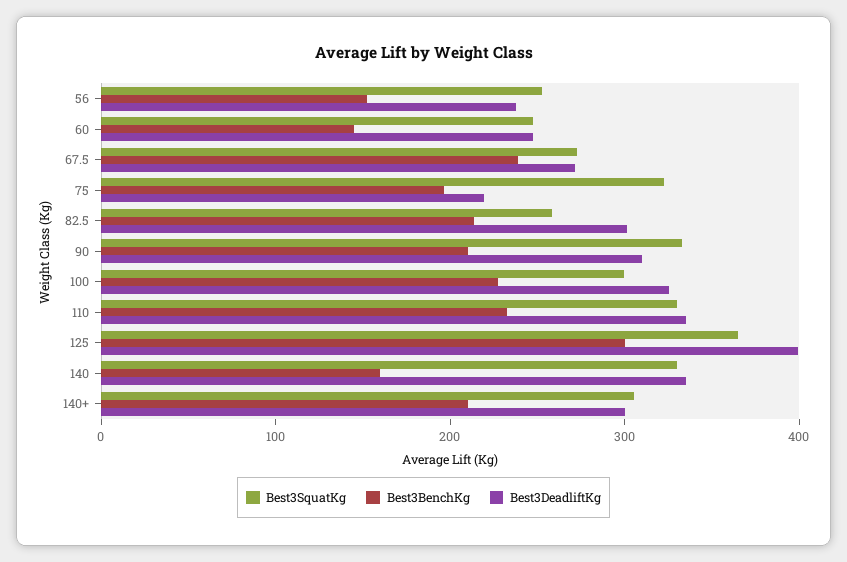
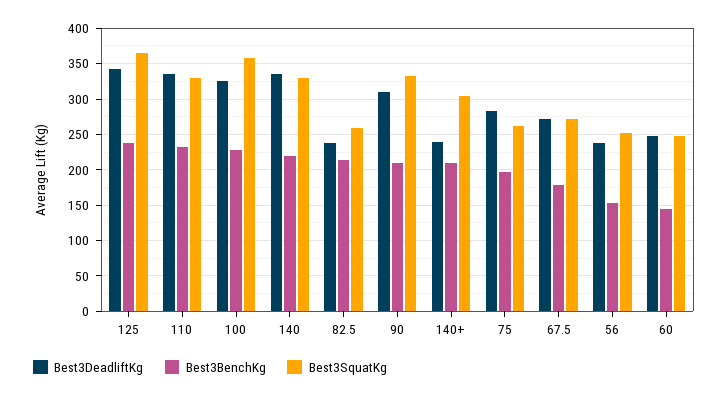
Best3BenchKg, 67.5: 240 -> 180
Best3SquatKg, 75: 320 -> 260
Best3DeadliftKg, 75: 220 -> 280
Best3DeadliftKg, 82.5: 300 -> 240
Best3SquatKg, 100: 300 -> 360
Best3BenchKg, 125: 300 -> 240
Best3DeadliftKg, 125: 400 -> 340
Best3BenchKg, 140: 160 -> 220
Best3DeadliftKg, 140+: 300 -> 240

